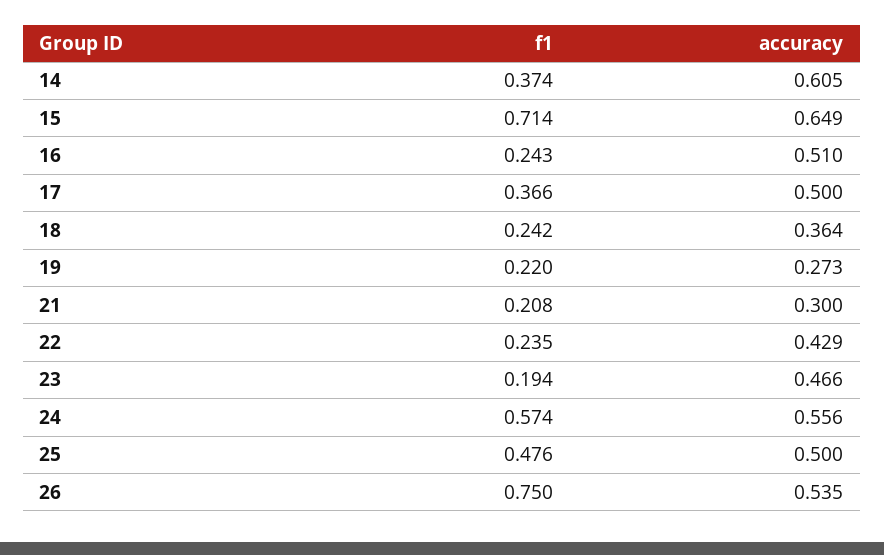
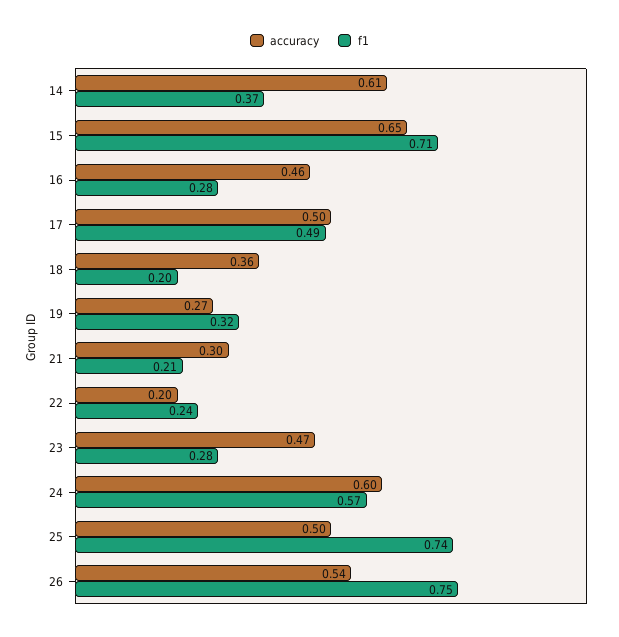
f1, 16: 0.243 -> 0.28
accuracy, 16: 0.51 -> 0.46
f1, 17: 0.366 -> 0.49
f1, 18: 0.242 -> 0.2
f1, 19: 0.22 -> 0.32
accuracy, 22: 0.429 -> 0.2
f1, 23: 0.194 -> 0.28
accuracy, 24: 0.556 -> 0.6
f1, 25: 0.476 -> 0.74

